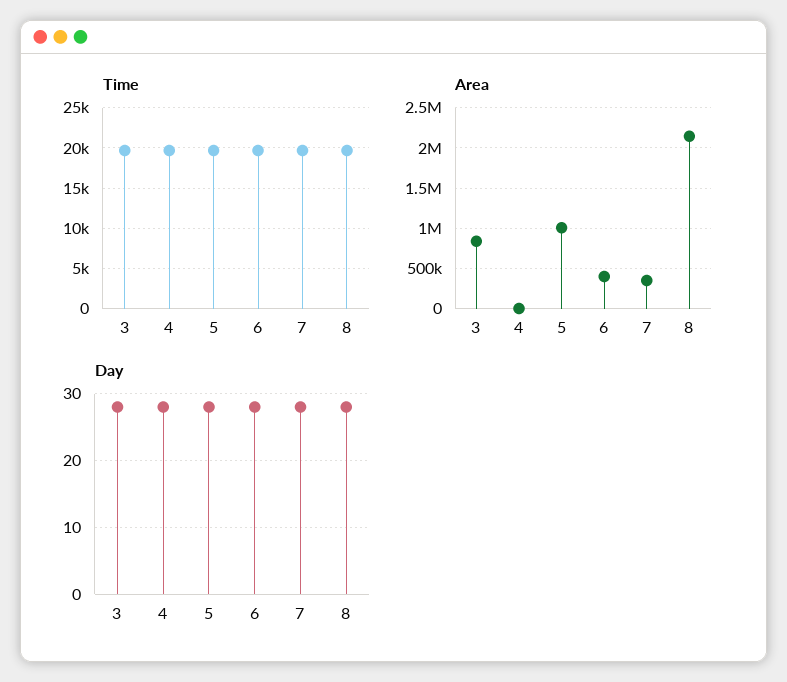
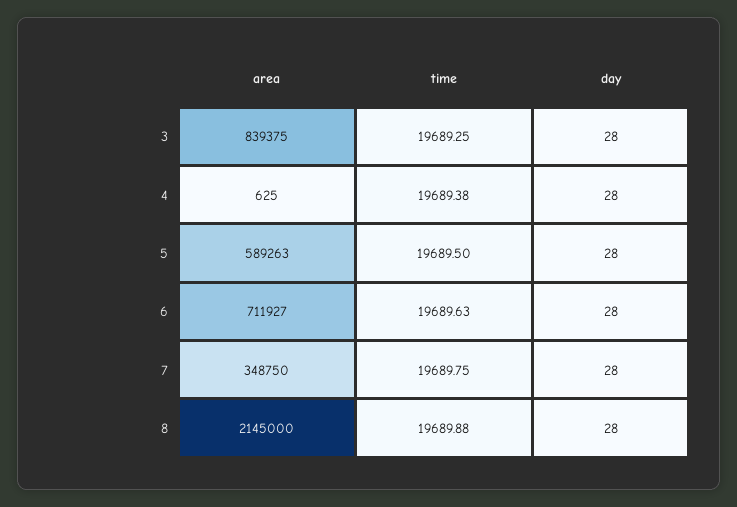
Area, 5: 1000000 -> 589263
Area, 6: 400000 -> 711927

